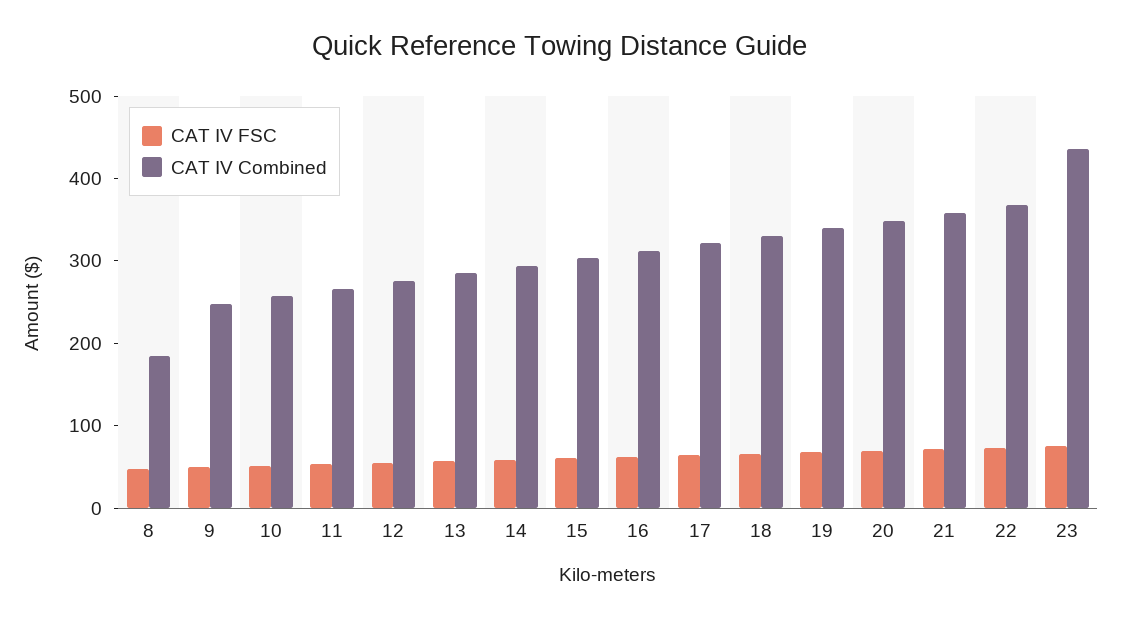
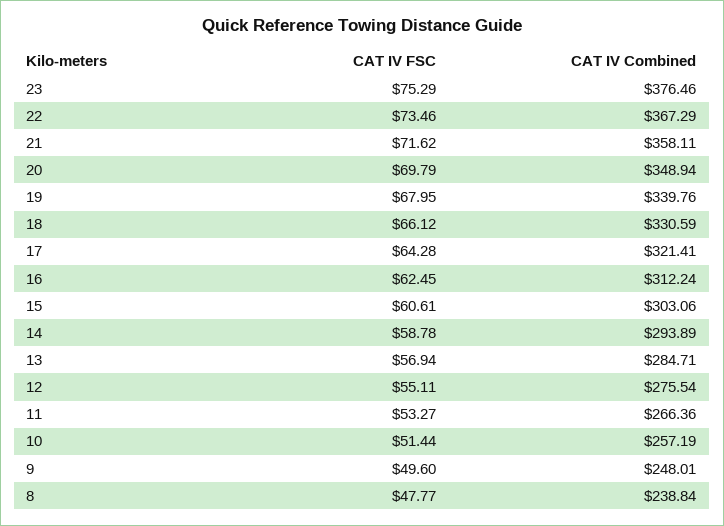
CAT IV Combined, 8: 180 -> 238.84
CAT IV Combined, 23: 440 -> 376.46

